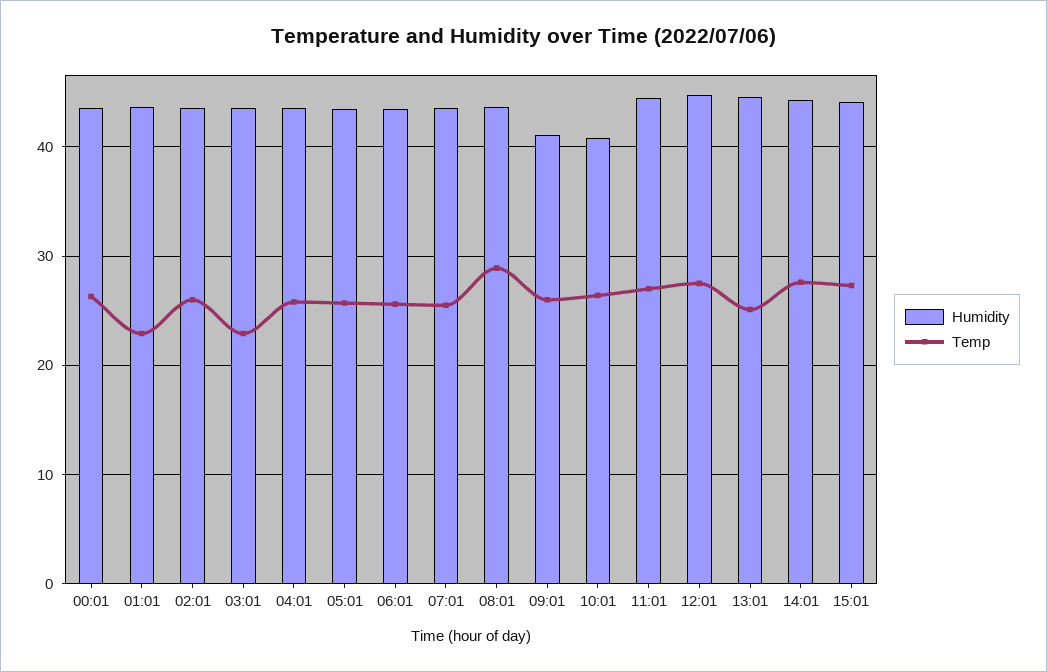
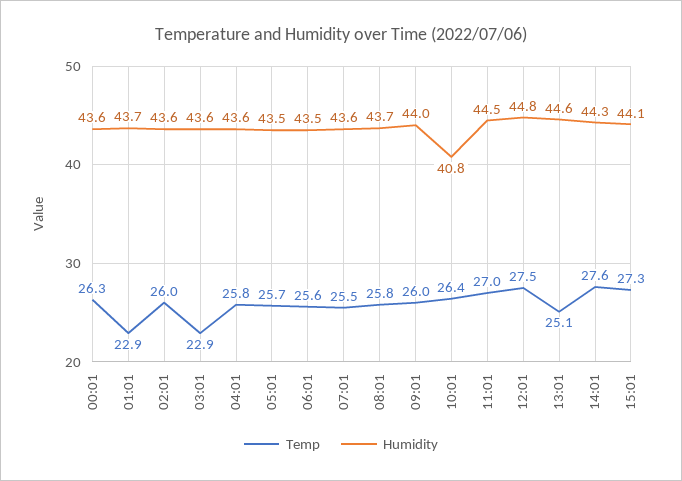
Temp, 08:01: 29 -> 25.8
Humidity, 09:01: 41 -> 44

